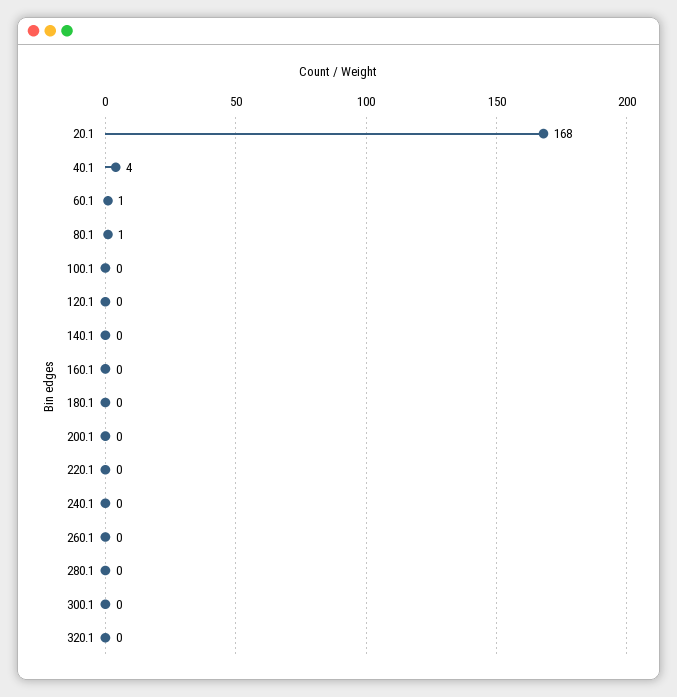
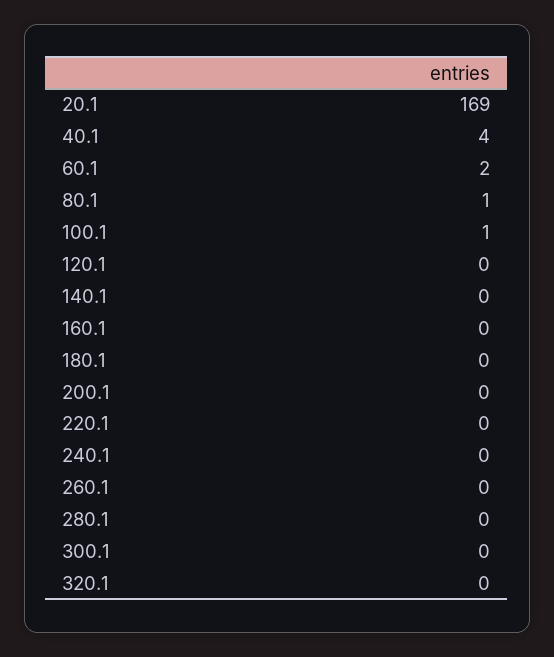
20.1: 168 -> 169
60.1: 1 -> 2
100.1: 0 -> 1

